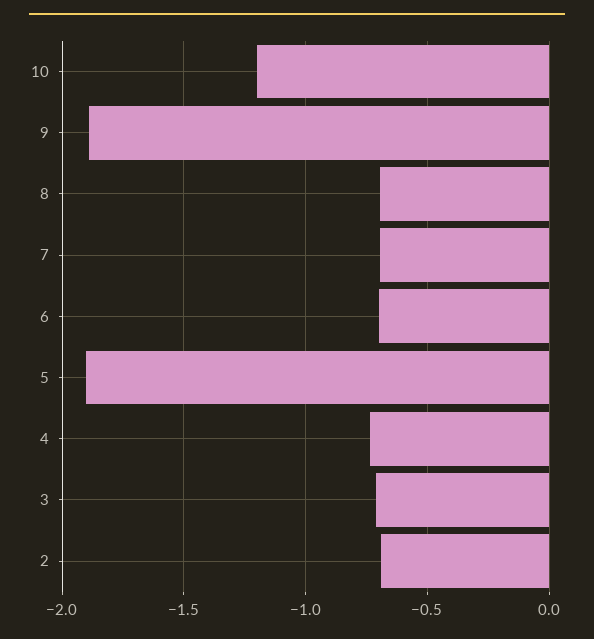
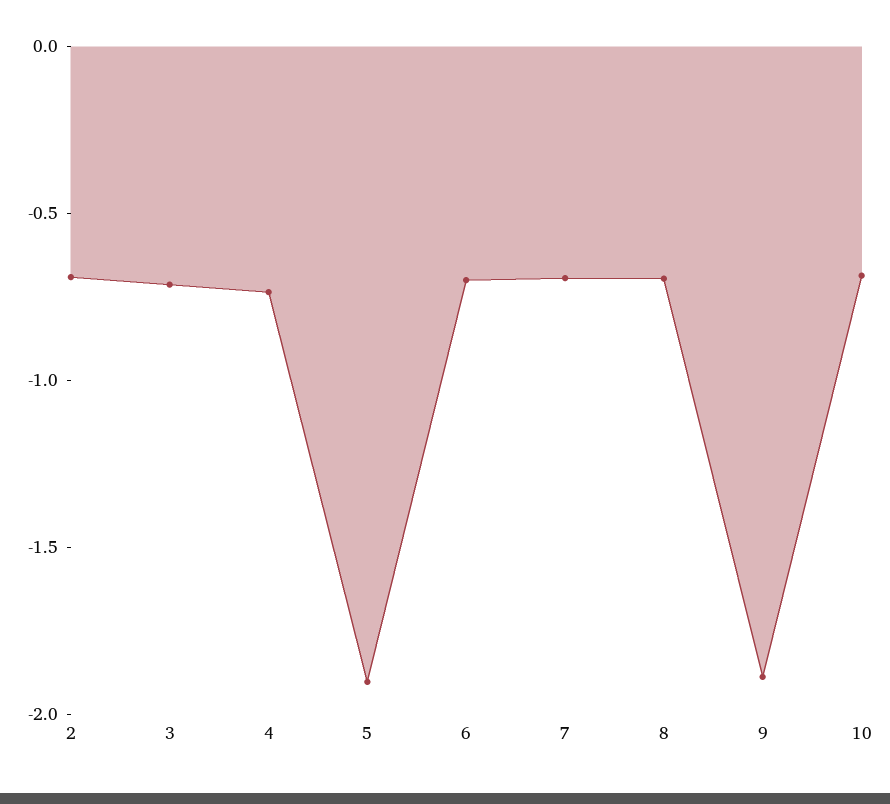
10: -1.2 -> -0.7

